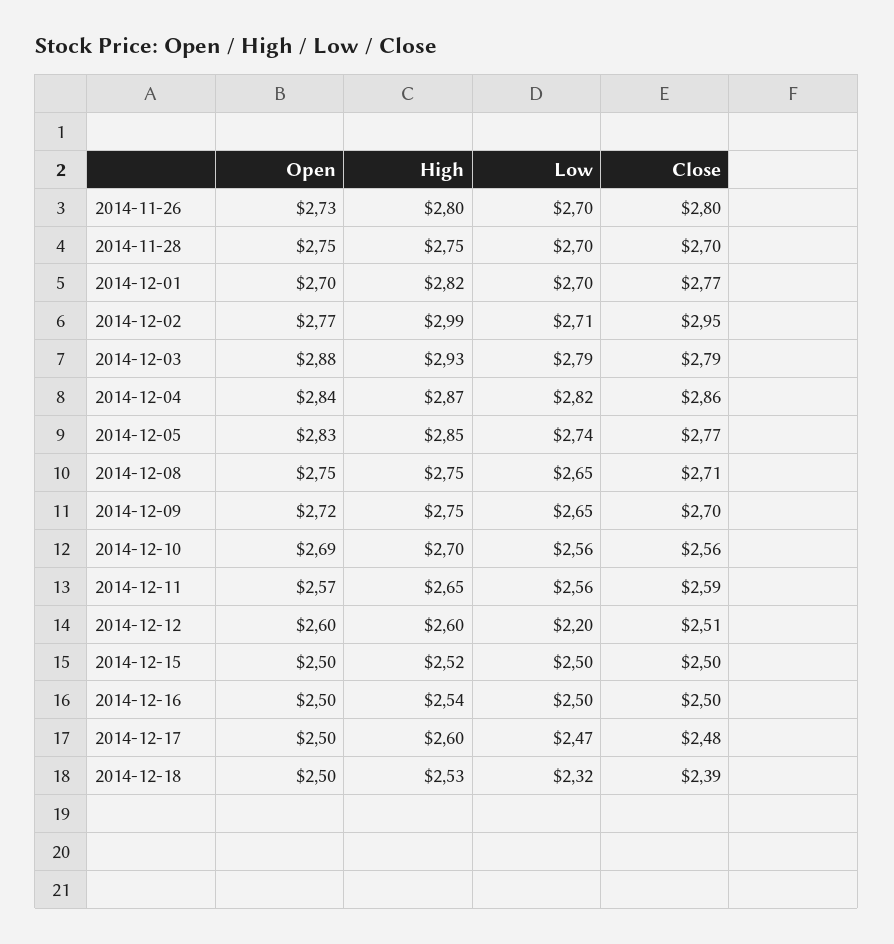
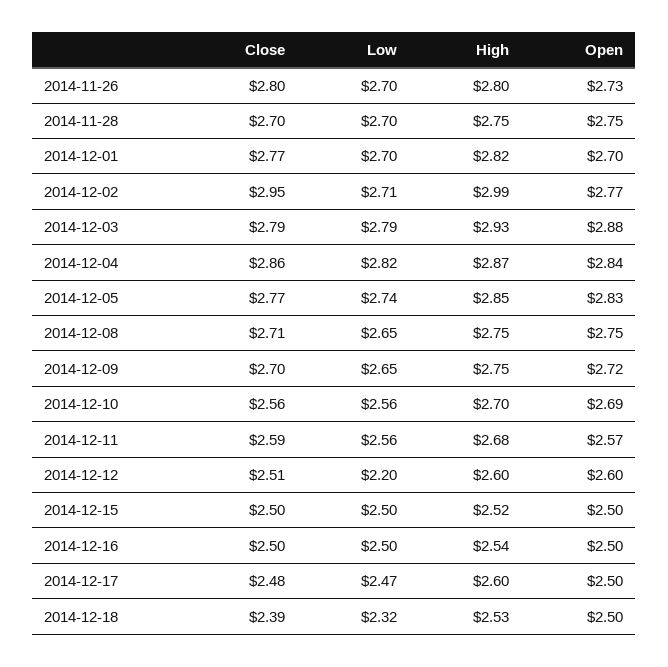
High, 2014-12-11: 2.65 -> 2.68

